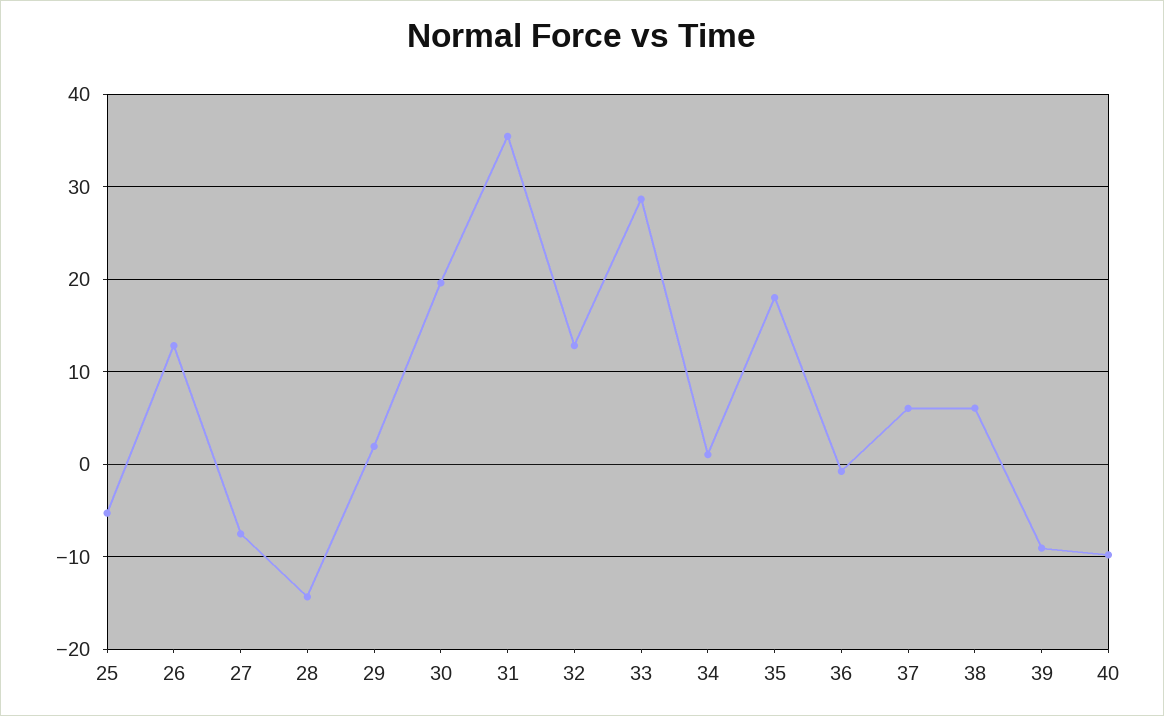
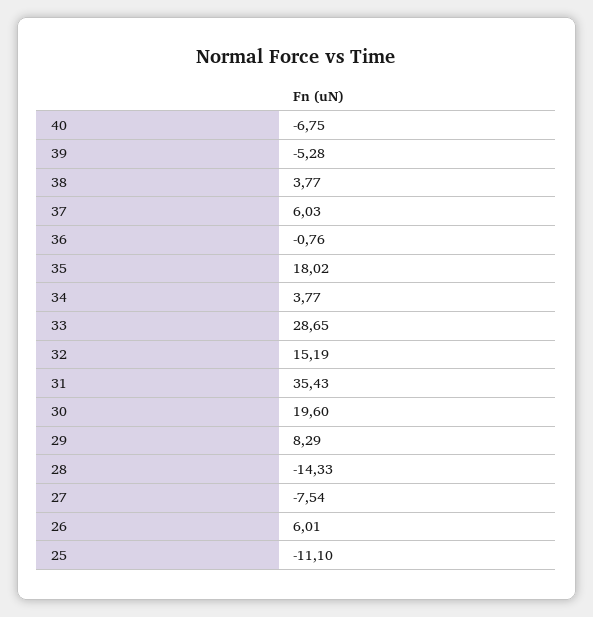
25: -5 -> -11.1
26: 13 -> 6.01
29: 2 -> 8.29
32: 13 -> 15.19
34: 1 -> 3.77
38: 6 -> 3.77
39: -9 -> -5.28
40: -10 -> -6.75

